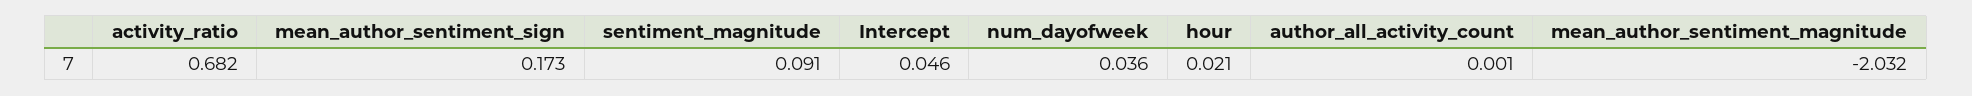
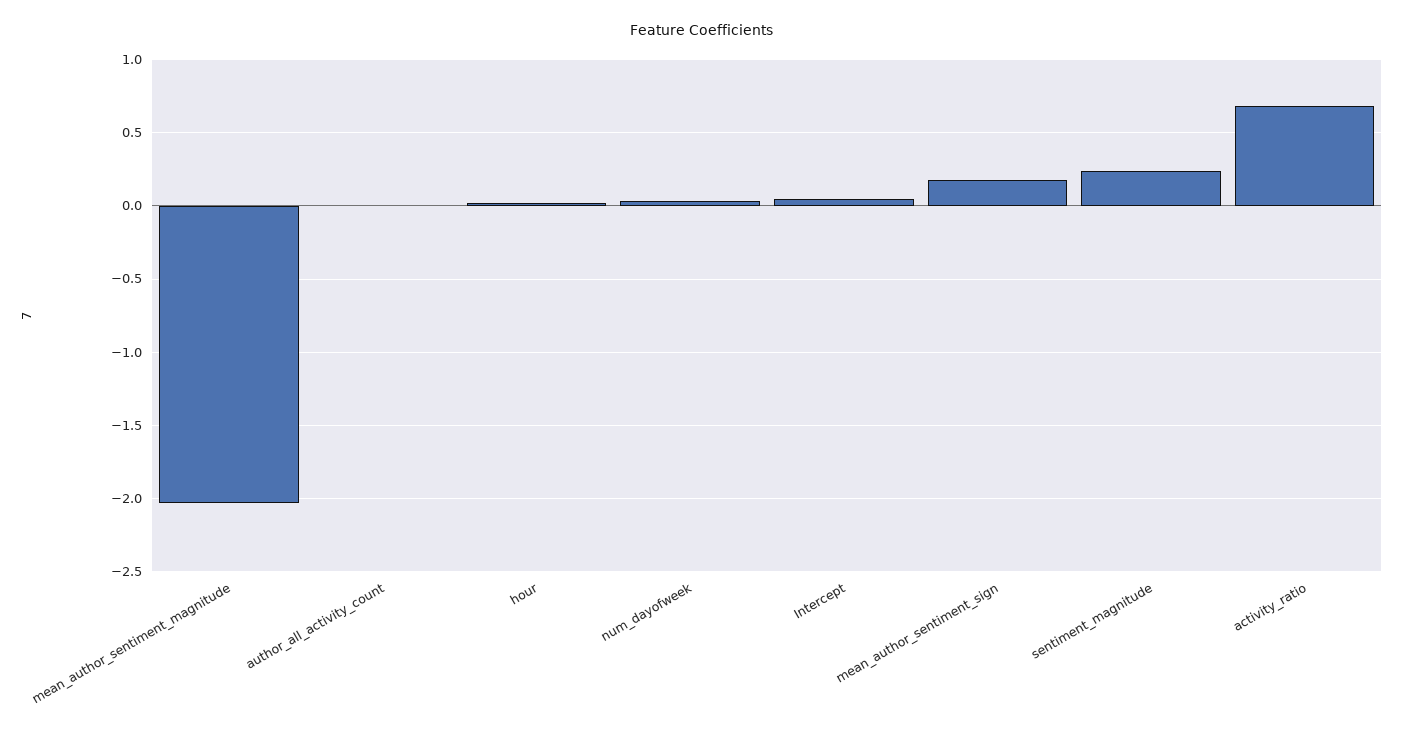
sentiment_magnitude: 0.091 -> 0.25

